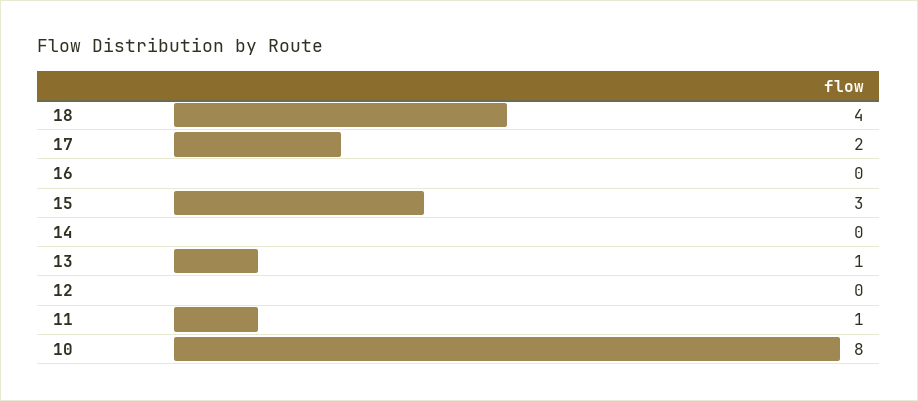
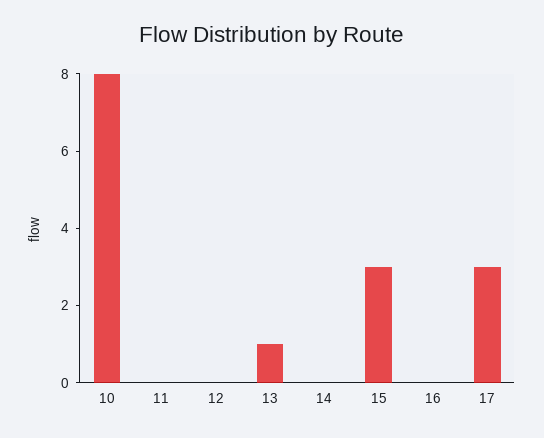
18: 4 -> none
17: 2 -> 3
11: 1 -> 0

